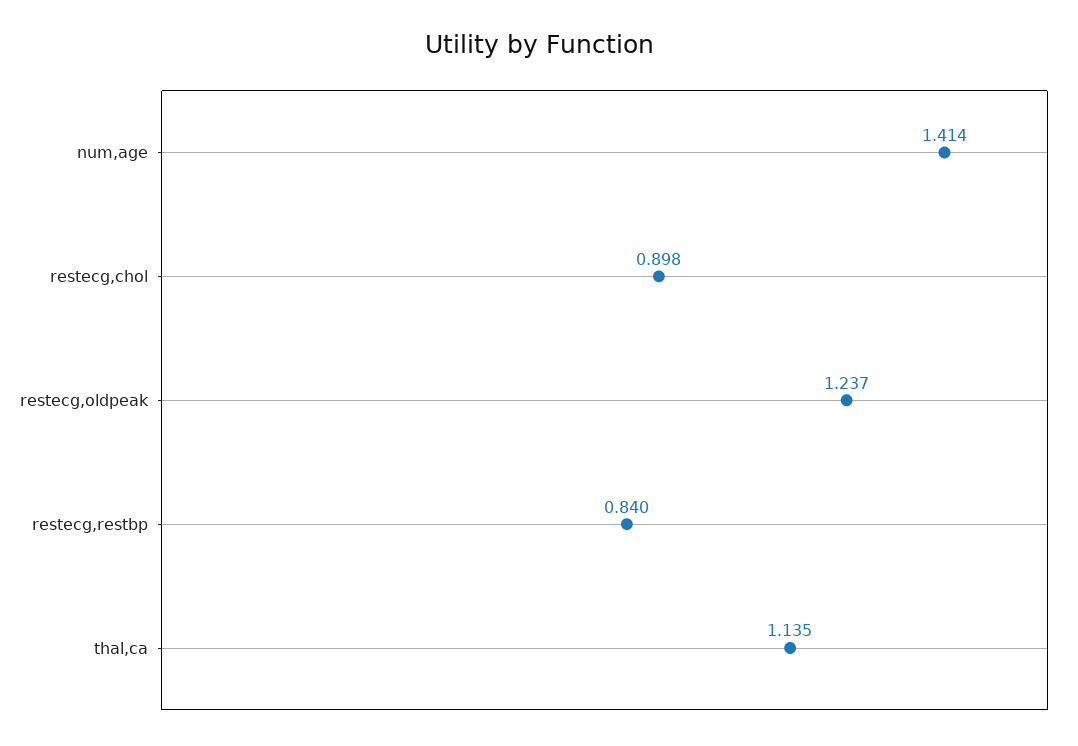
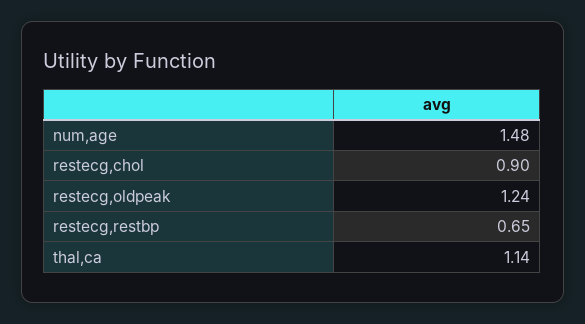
num,age: 1.414 -> 1.48
restecg,restbp: 0.84 -> 0.65

